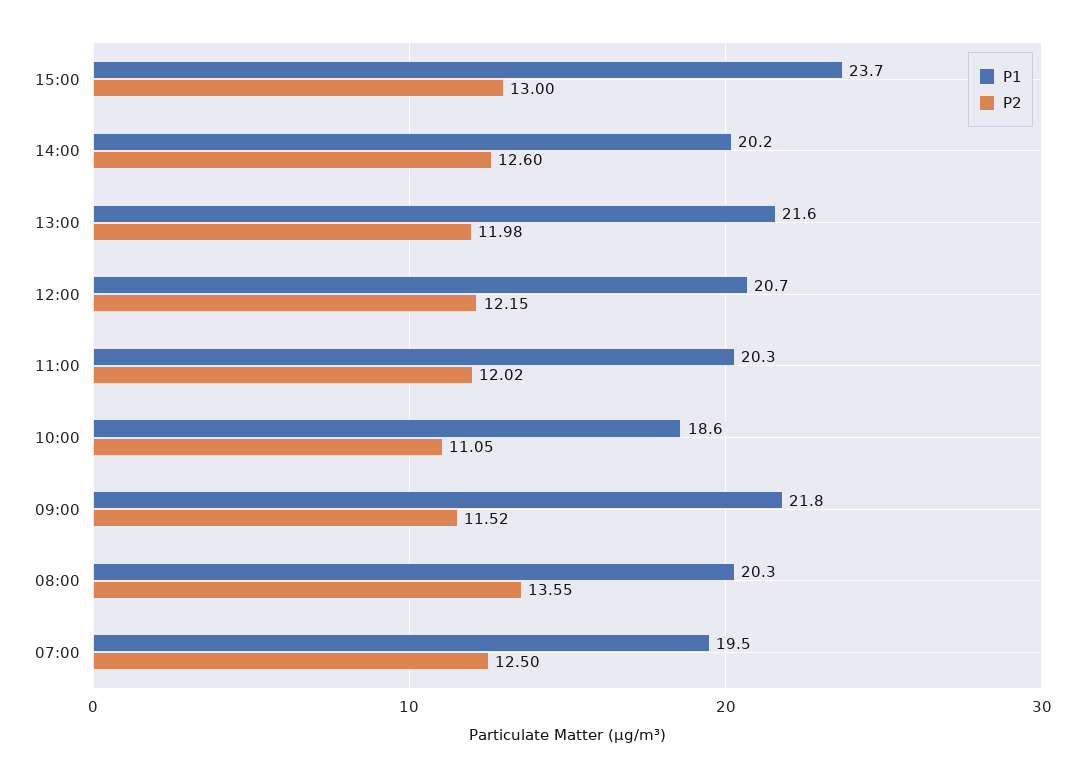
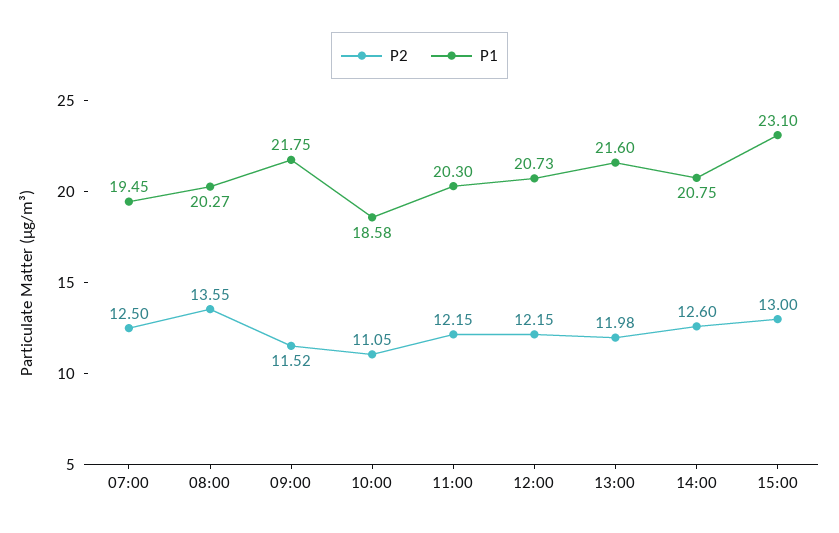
P1, 15:00: 23.7 -> 23.1
P1, 14:00: 20.2 -> 20.75
P2, 11:00: 12.02 -> 12.15

